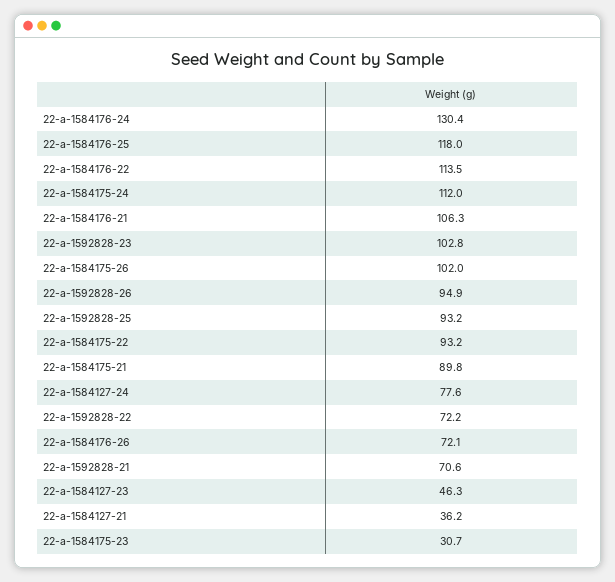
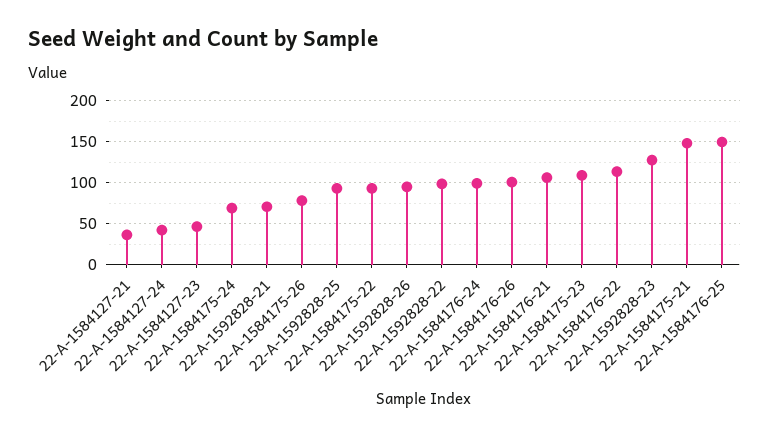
22-a-1584176-24: 130.4 -> 100
22-a-1584176-25: 118 -> 150
22-a-1584175-24: 112 -> 70
22-a-1592828-23: 102.8 -> 130
22-a-1584175-26: 102 -> 80
22-a-1584175-21: 89.8 -> 150
22-a-1584127-24: 77.6 -> 40
22-a-1592828-22: 72.2 -> 100
22-a-1584176-26: 72.1 -> 100
22-a-1584175-23: 30.7 -> 110

